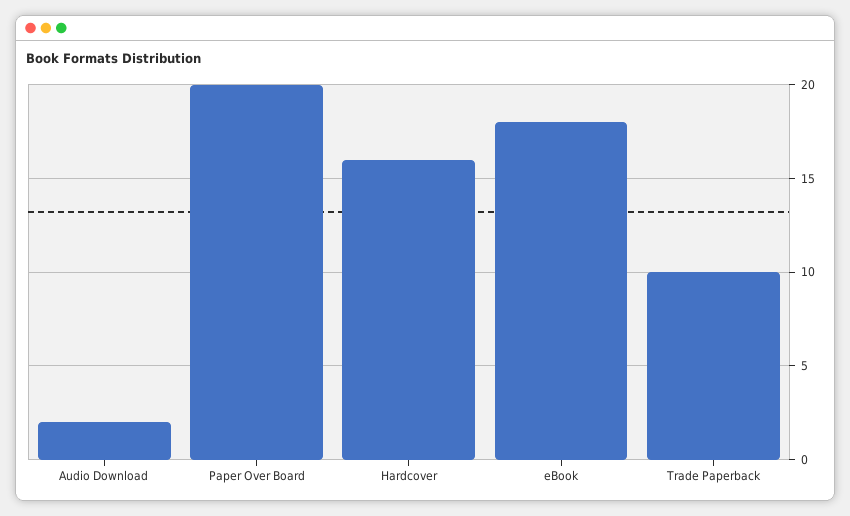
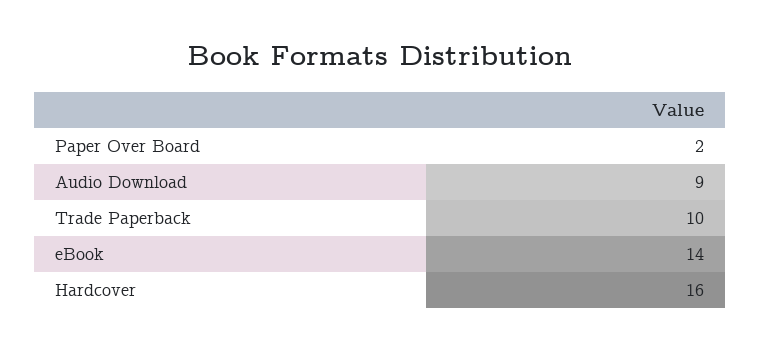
Audio Download: 2 -> 9
Paper Over Board: 20 -> 2
eBook: 18 -> 14

